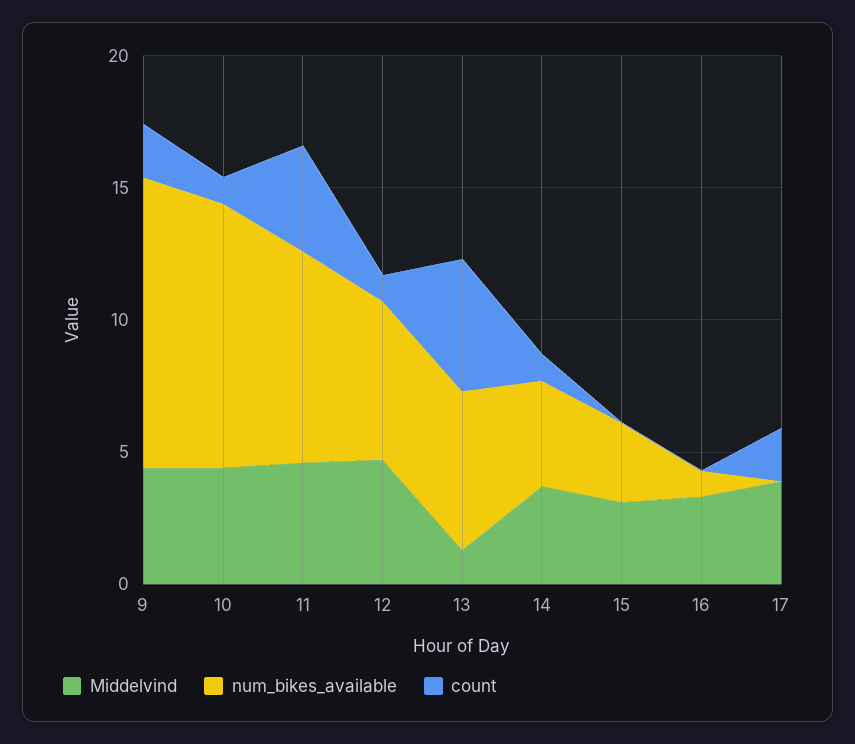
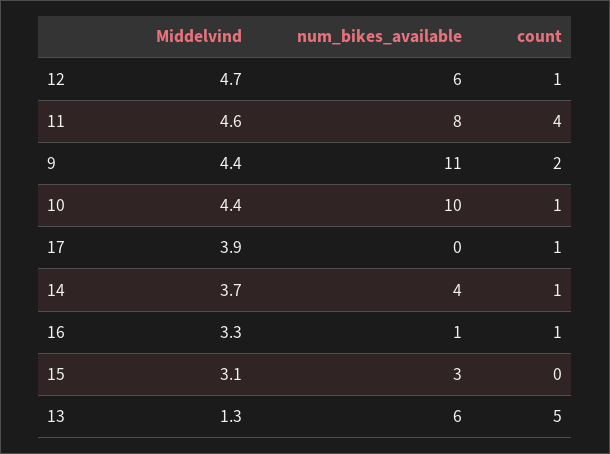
count, 16: 0 -> 1
count, 17: 2 -> 1

